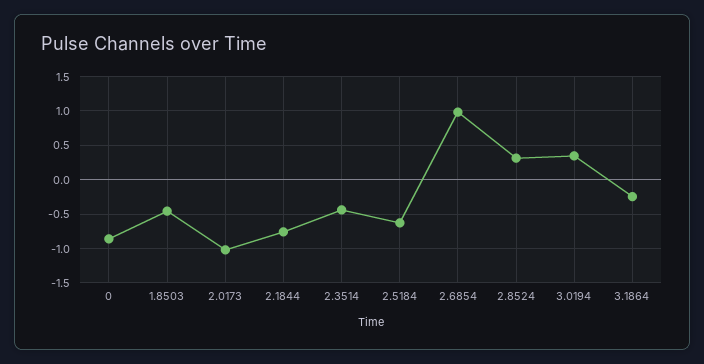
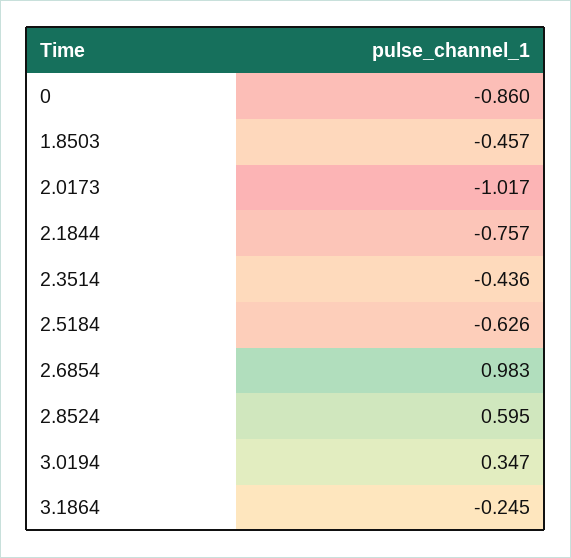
2.8524: 0.3 -> 0.595

